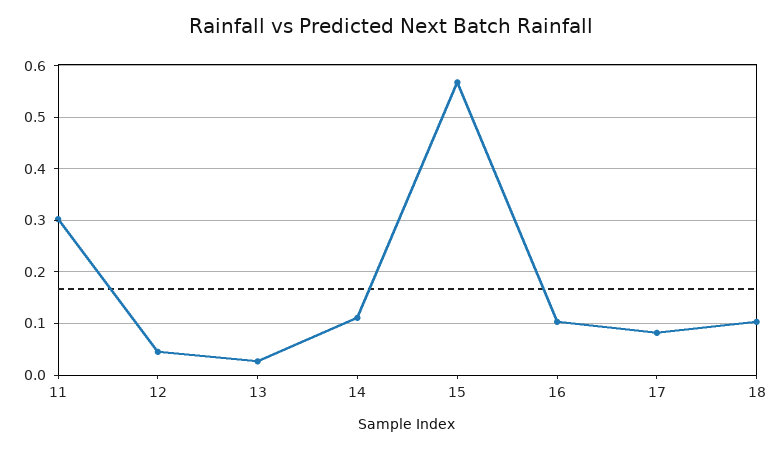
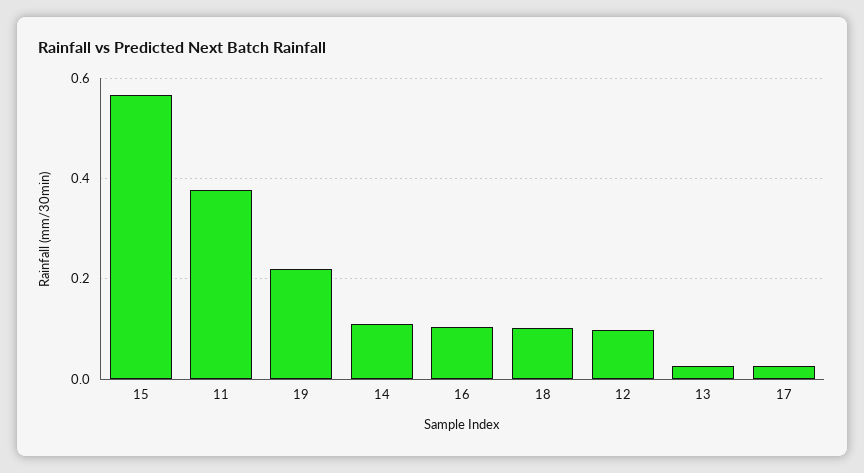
11: 0.3 -> 0.38
12: 0.04 -> 0.1
17: 0.08 -> 0.02
19: none -> 0.22

